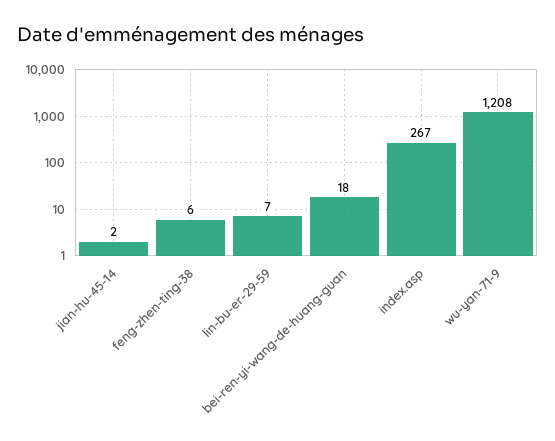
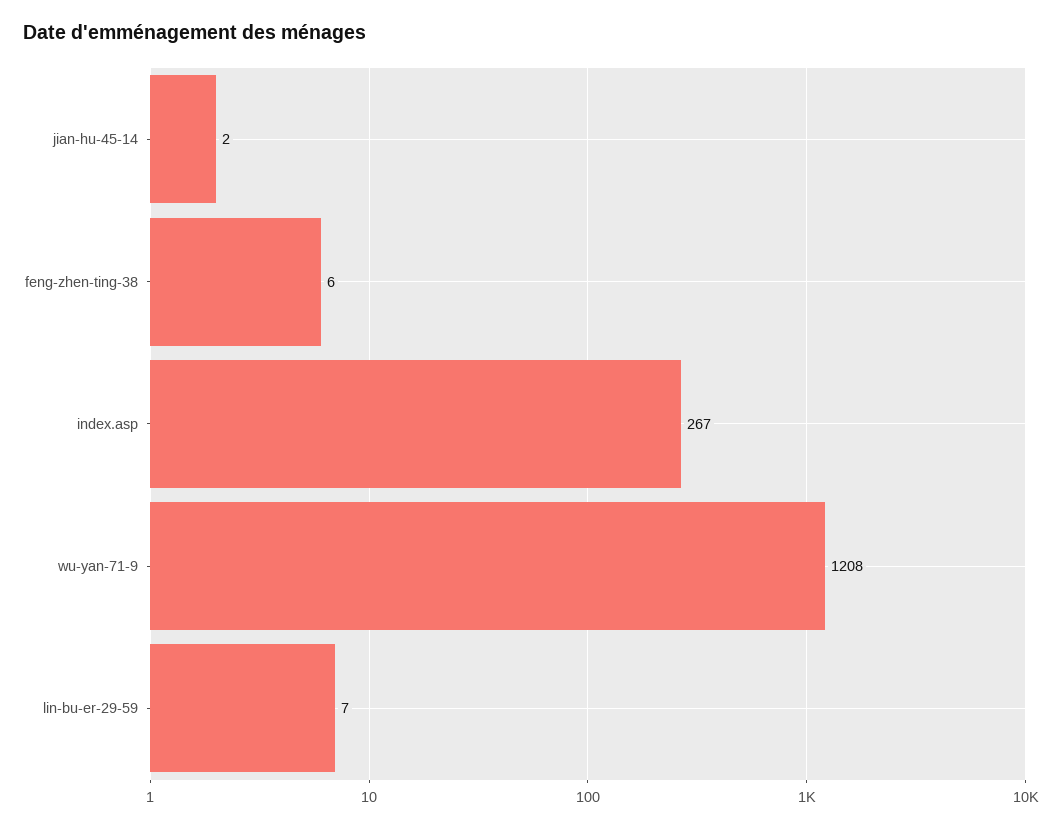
bei-ren-yi-wang-de-huang-guan: 18 -> none

